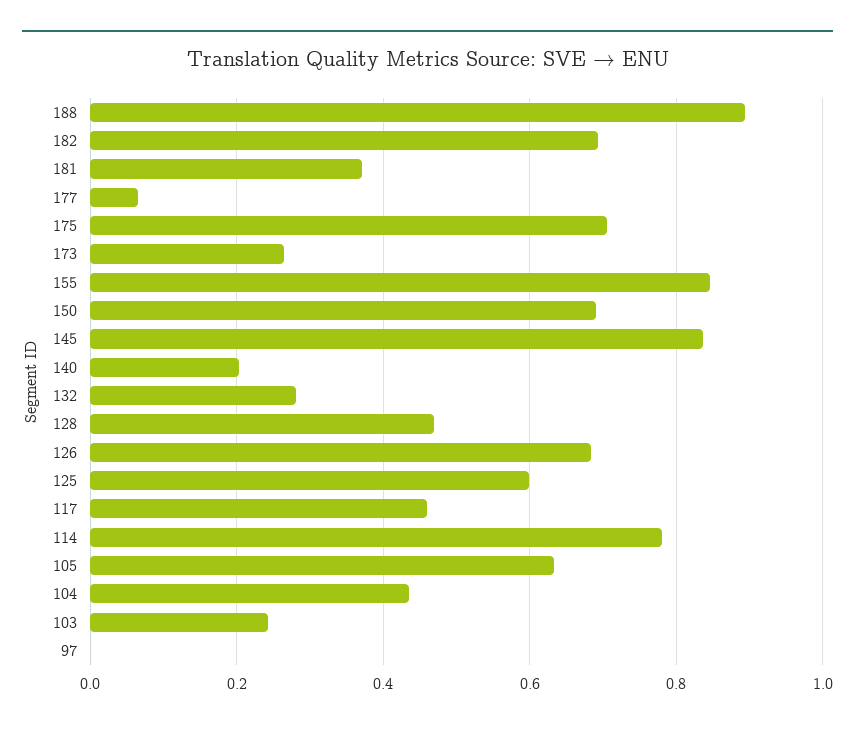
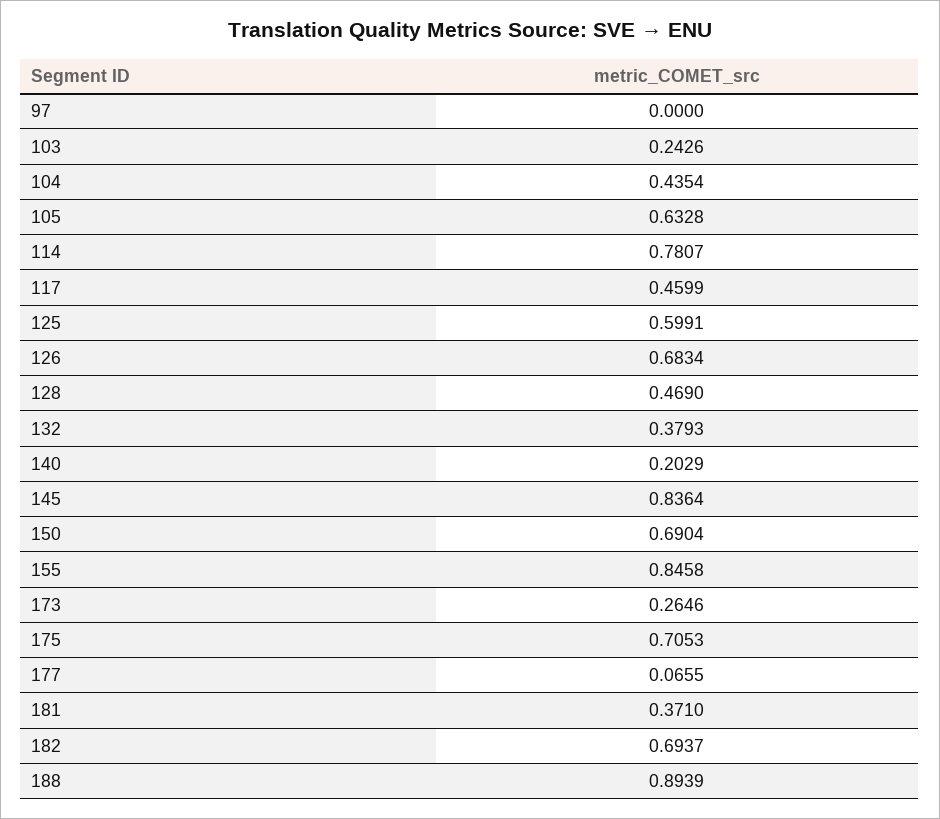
132: 0.28 -> 0.3793

